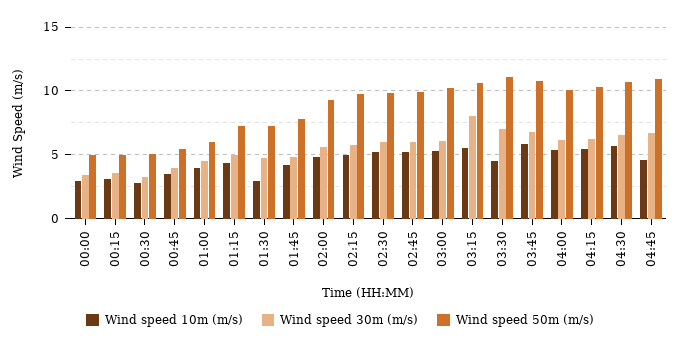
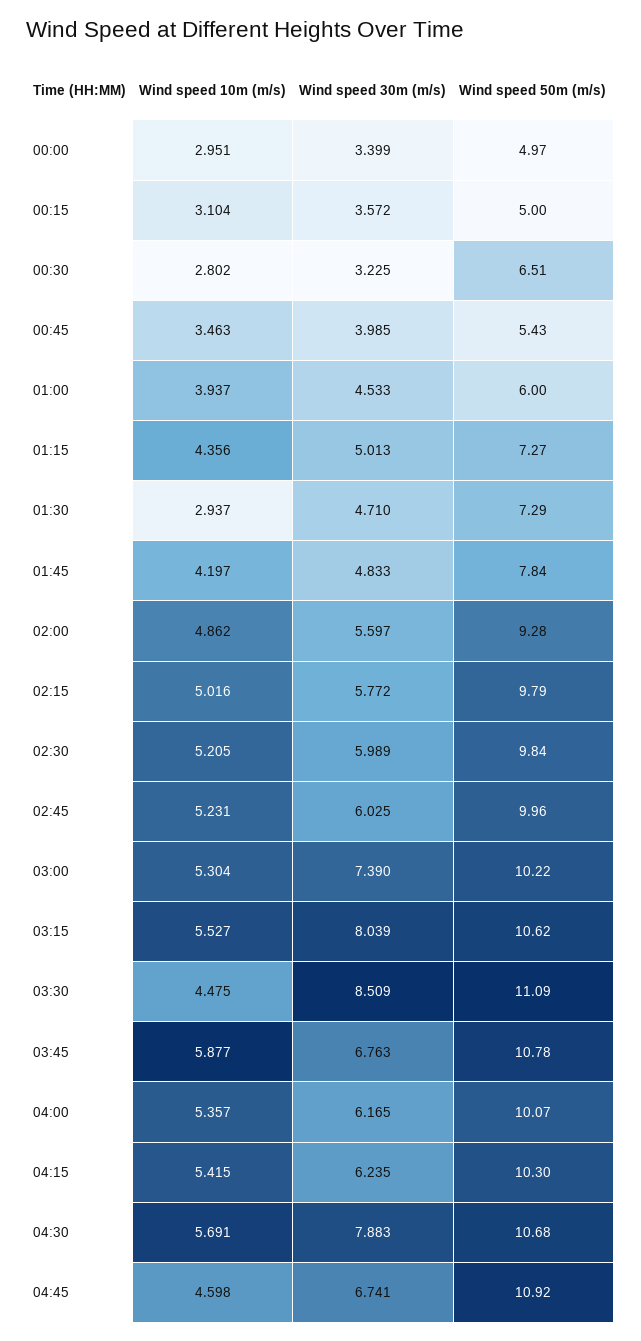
Wind speed 50m (m/s), 00:30: 5 -> 6.51
Wind speed 30m (m/s), 03:00: 6 -> 7.39
Wind speed 30m (m/s), 03:30: 7 -> 8.509
Wind speed 30m (m/s), 04:30: 6.5 -> 7.883

